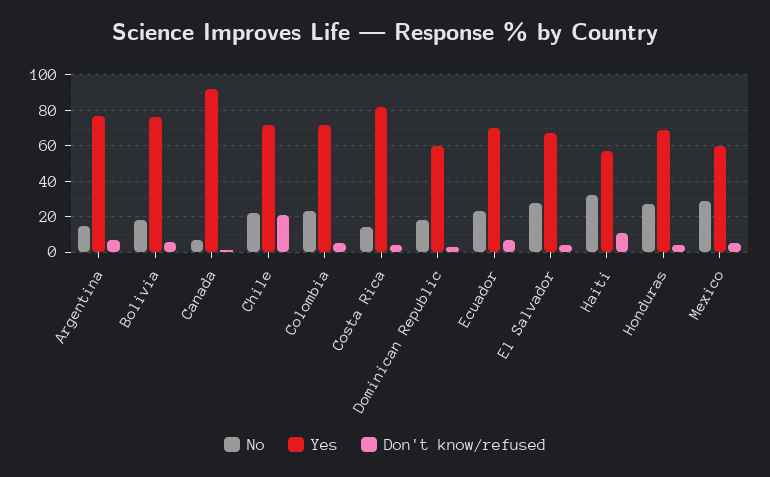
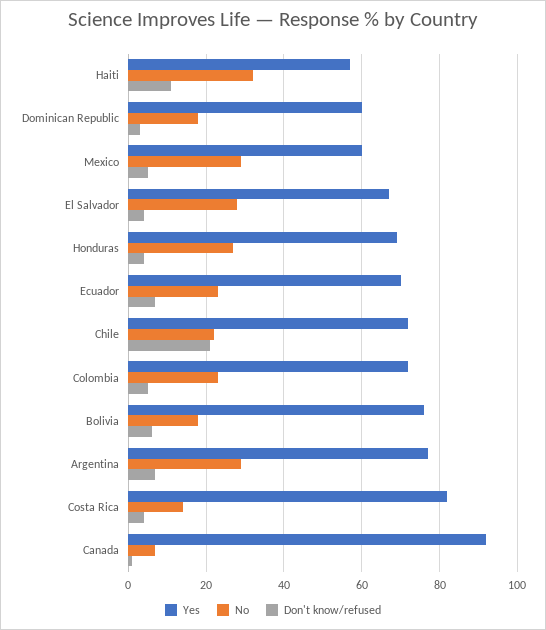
No, Argentina: 15 -> 30

